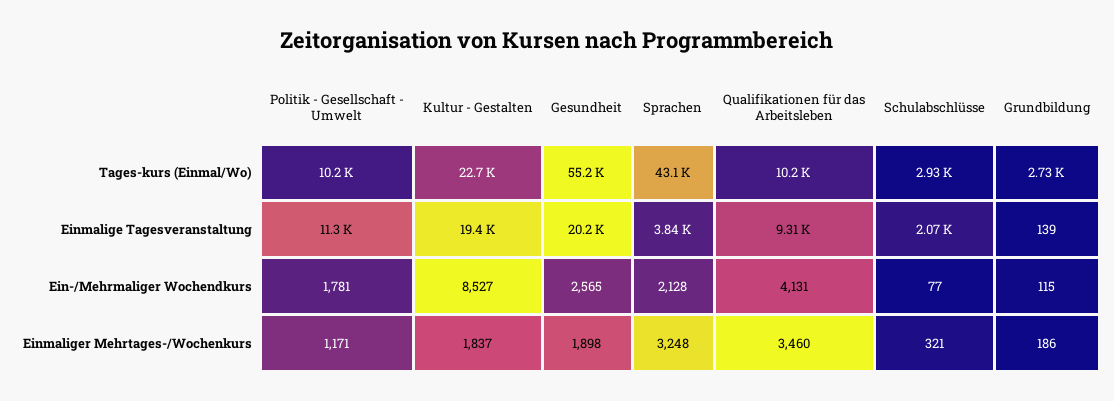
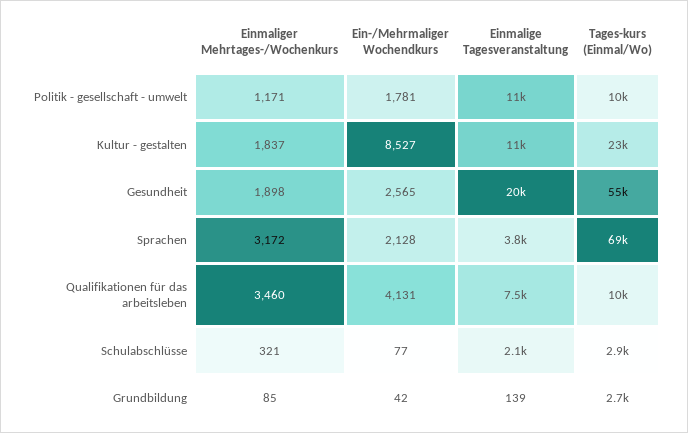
Sprachen, Tages-kurs (Einmal/Wo): 43100 -> 69000
Kultur - Gestalten, Einmalige Tagesveranstaltung: 19400 -> 11000
Qualifikationen für das Arbeitsleben, Einmalige Tagesveranstaltung: 9310 -> 7500
Grundbildung, Ein-/Mehrmaliger Wochendkurs: 115 -> 42
Sprachen, Einmaliger Mehrtages-/Wochenkurs: 3248 -> 3172
Grundbildung, Einmaliger Mehrtages-/Wochenkurs: 186 -> 85

